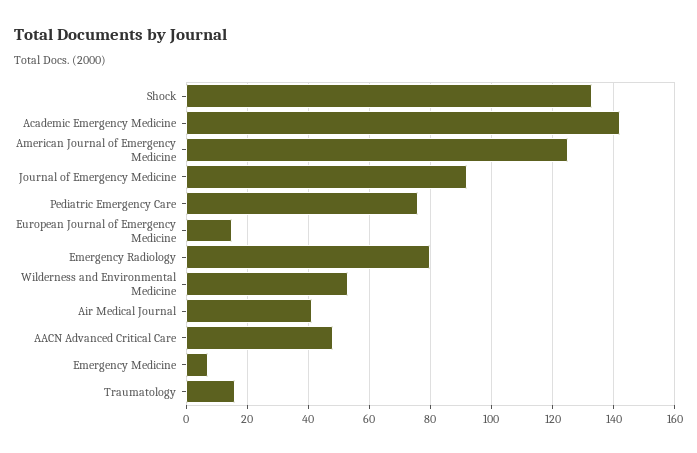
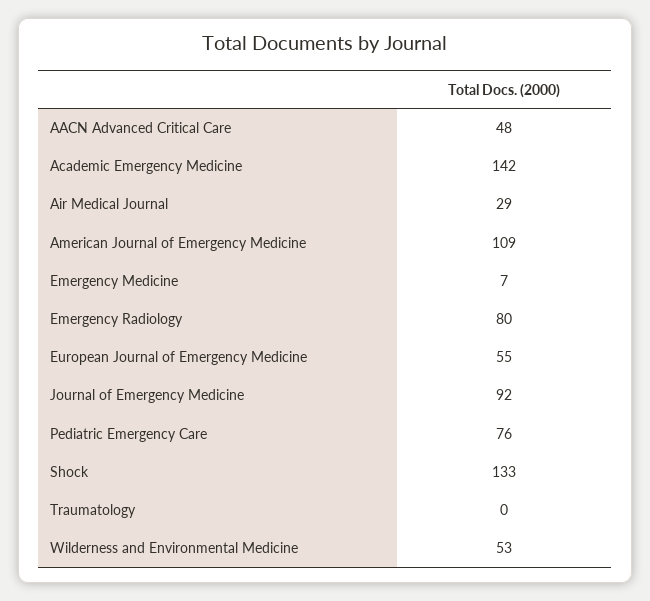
American Journal of Emergency Medicine: 125 -> 109
European Journal of Emergency Medicine: 15 -> 55
Air Medical Journal: 40 -> 29
Traumatology: 15 -> 0

